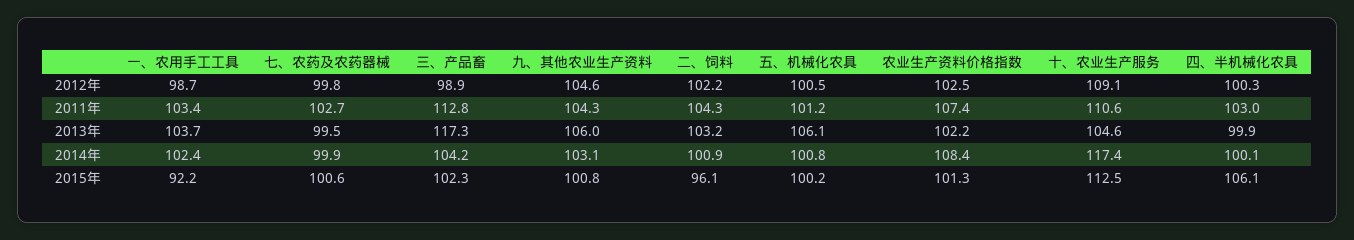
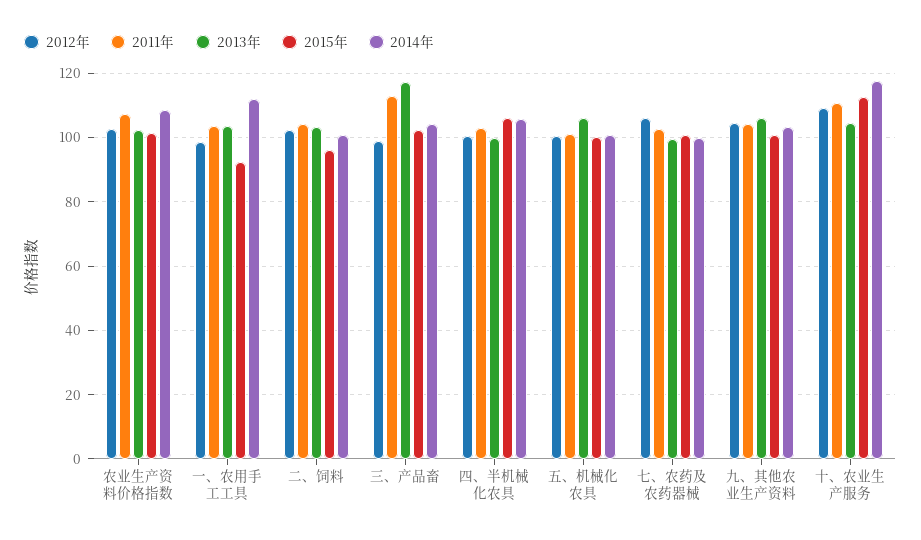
2012年, 七、农药及农药器械: 99.8 -> 106
2014年, 一、农用手工工具: 102.4 -> 112
2014年, 四、半机械化农具: 100.1 -> 106

